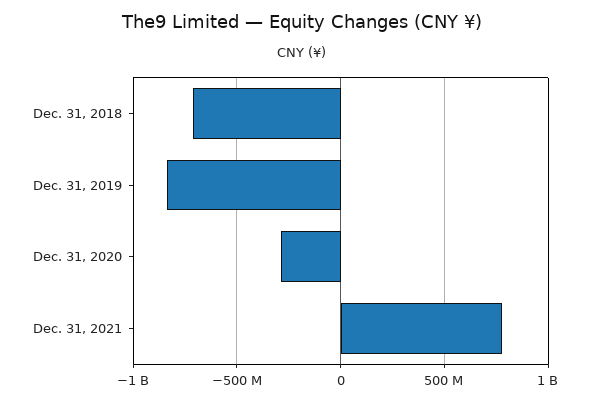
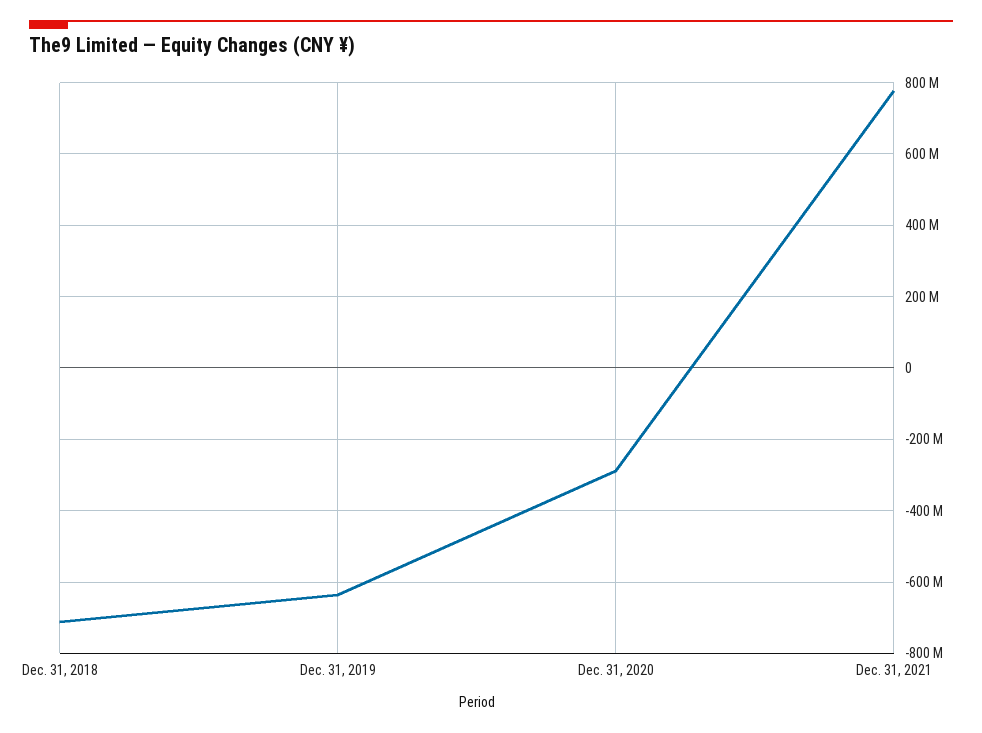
Dec. 31, 2019: -850000000 -> -640000000

